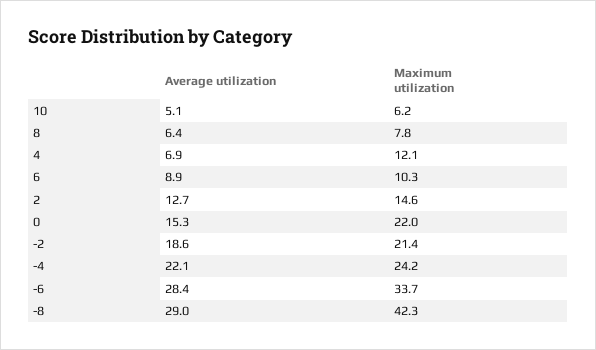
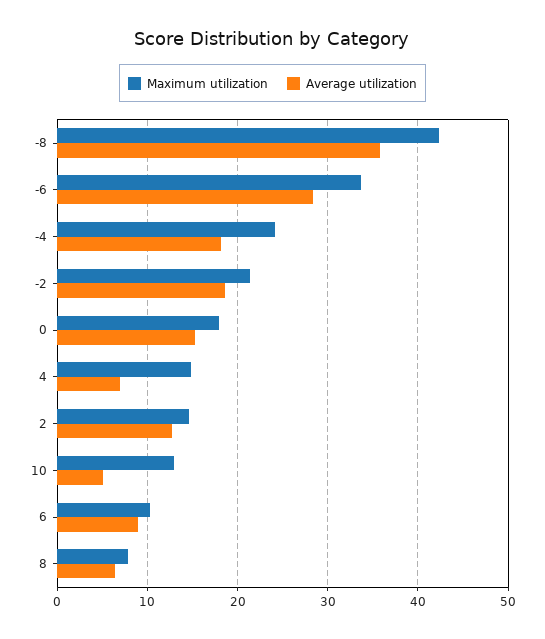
Maximum utilization, 10: 6.2 -> 13
Maximum utilization, 4: 12.1 -> 15
Maximum utilization, 0: 22 -> 18
Average utilization, -4: 22.1 -> 18
Average utilization, -8: 29 -> 36

